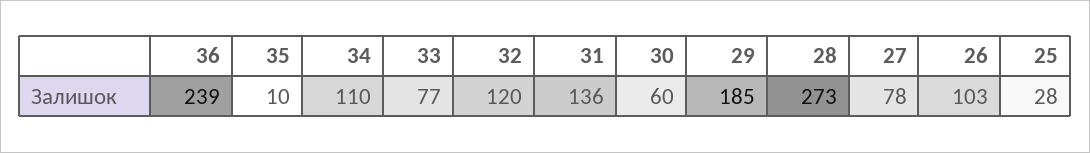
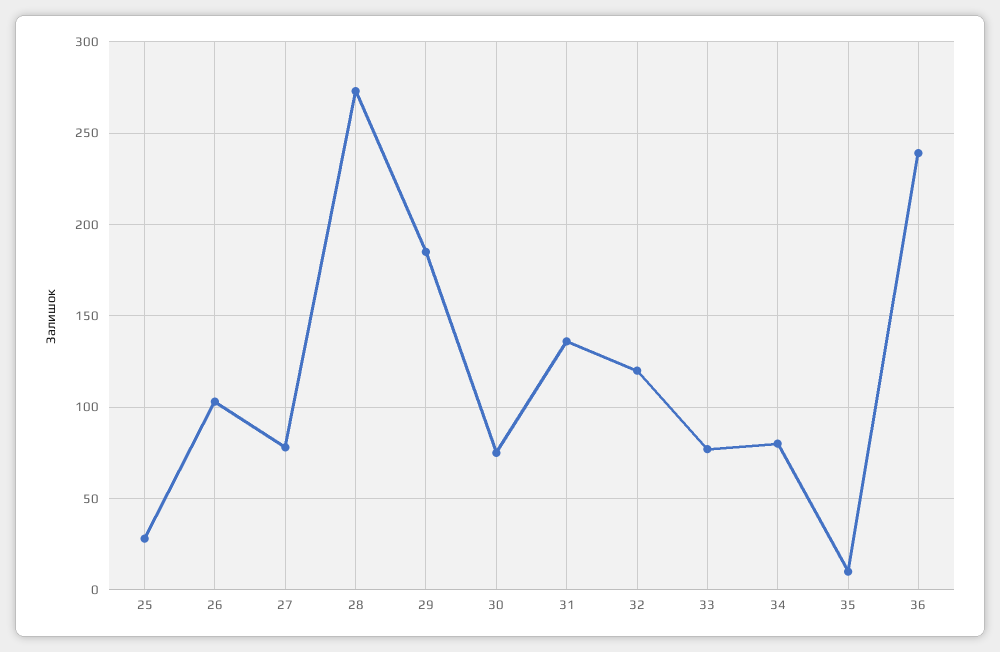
34: 110 -> 80
30: 60 -> 75

